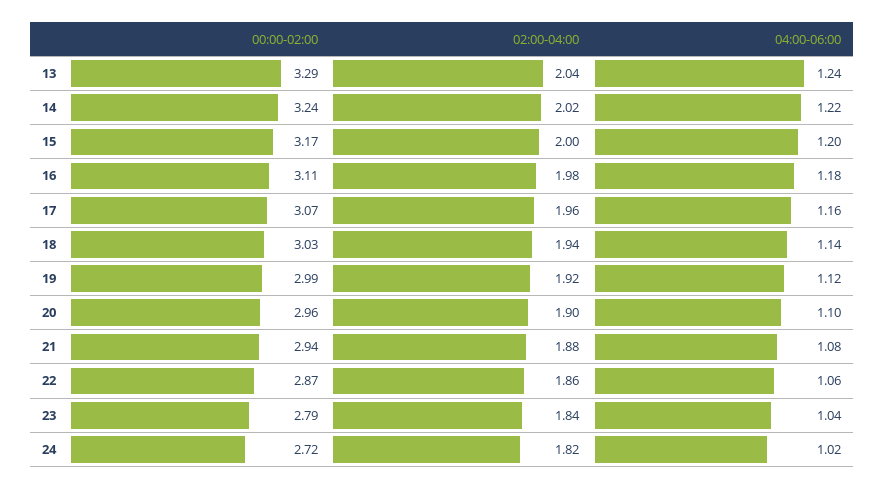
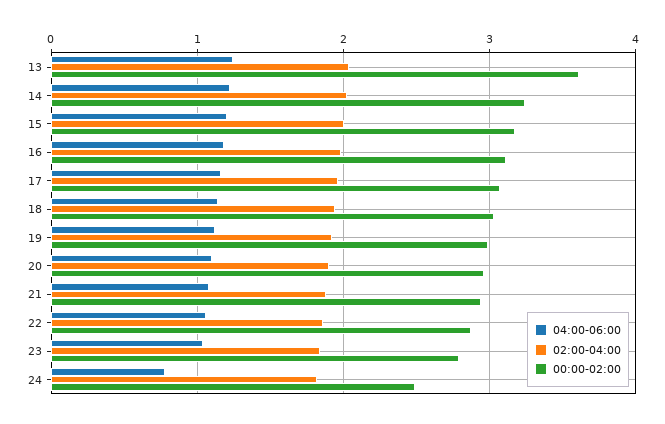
00:00-02:00, 13: 3.29 -> 3.6
00:00-02:00, 24: 2.72 -> 2.5
04:00-06:00, 24: 1.02 -> 0.8

